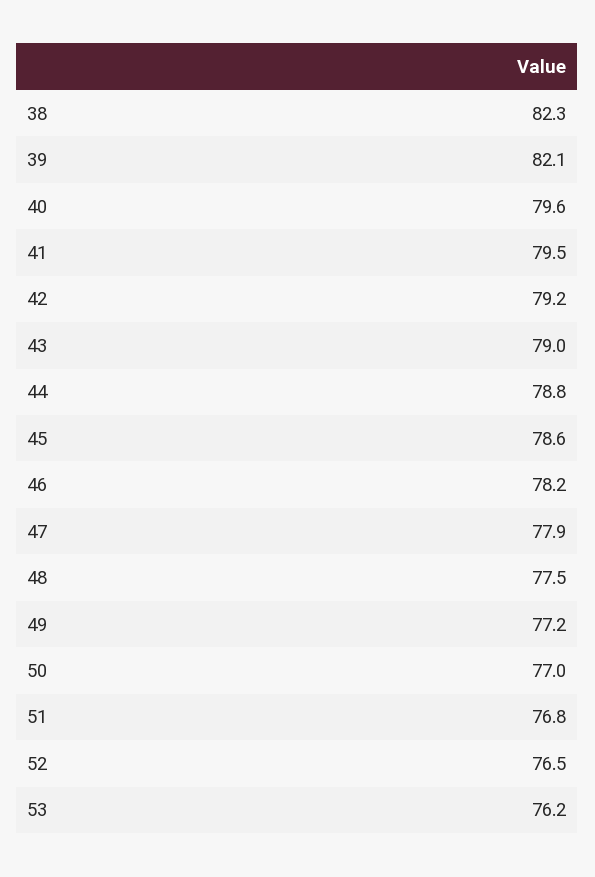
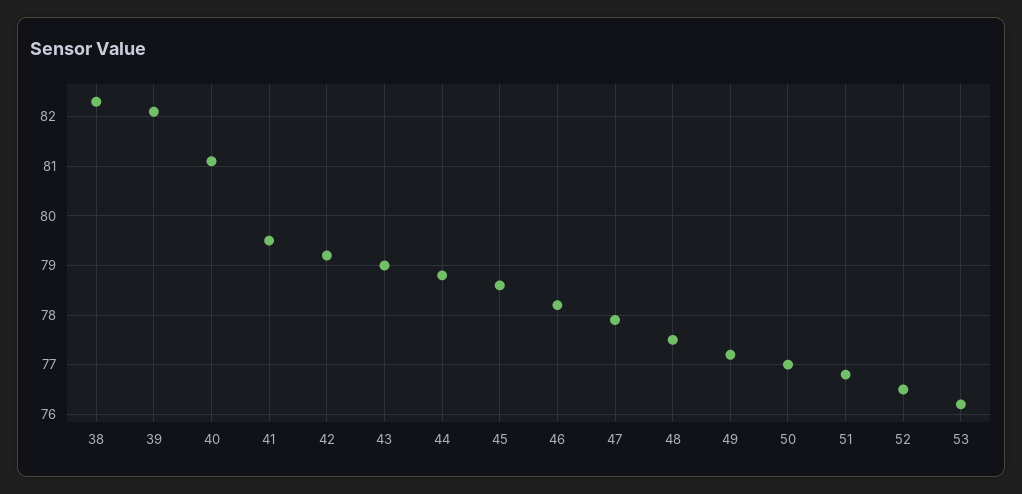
40: 79.6 -> 81

